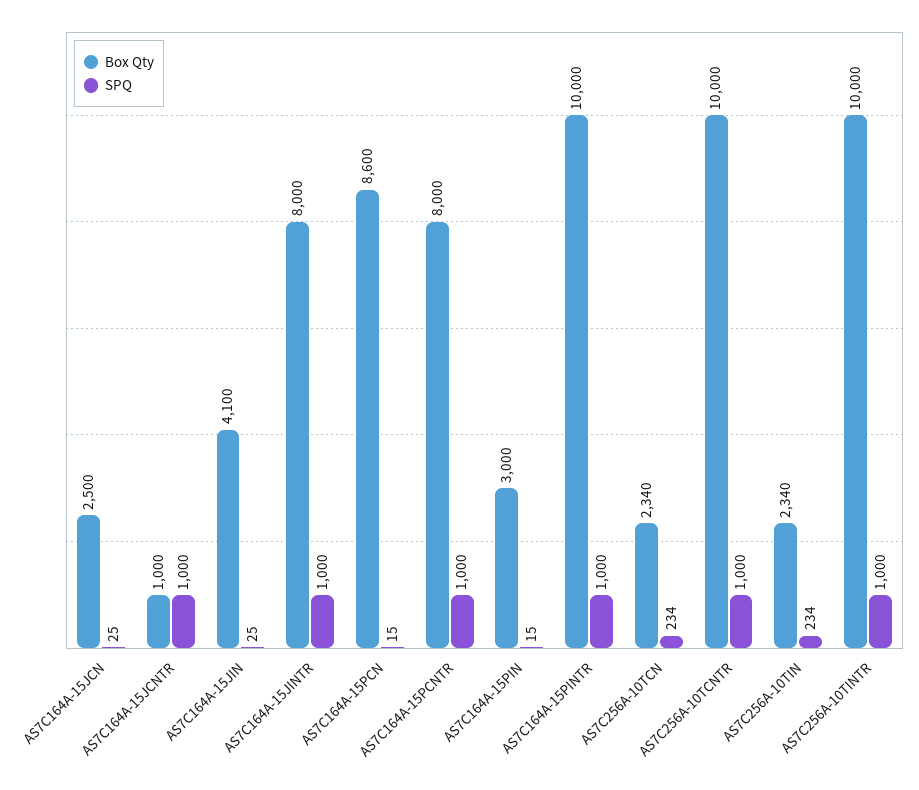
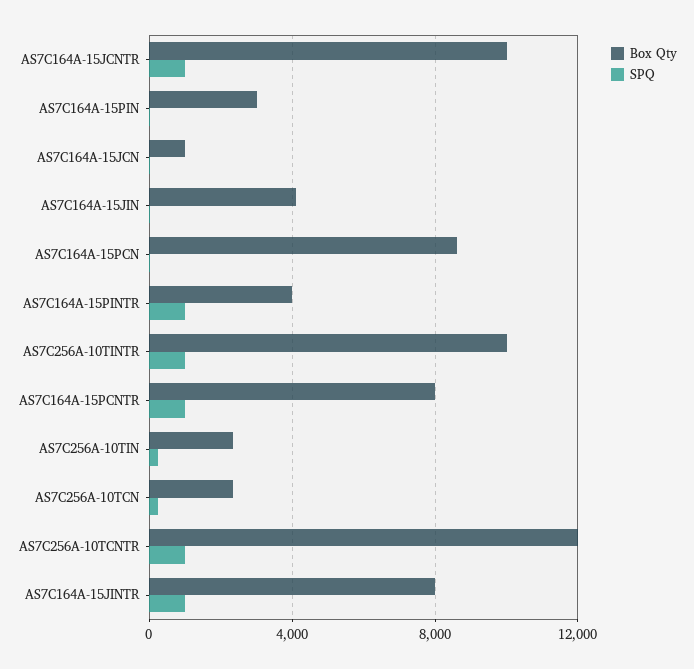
Box Qty, AS7C164A-15JCN: 2500 -> 1000
Box Qty, AS7C164A-15JCNTR: 1000 -> 10000
Box Qty, AS7C164A-15PINTR: 10000 -> 4000
Box Qty, AS7C256A-10TCNTR: 10000 -> 12000

